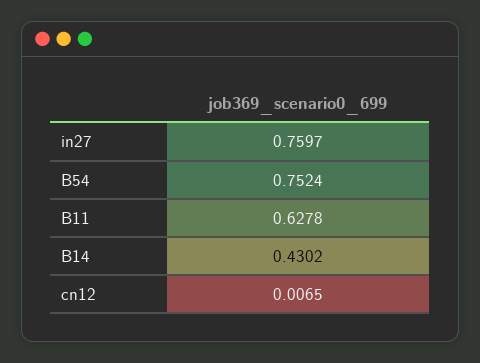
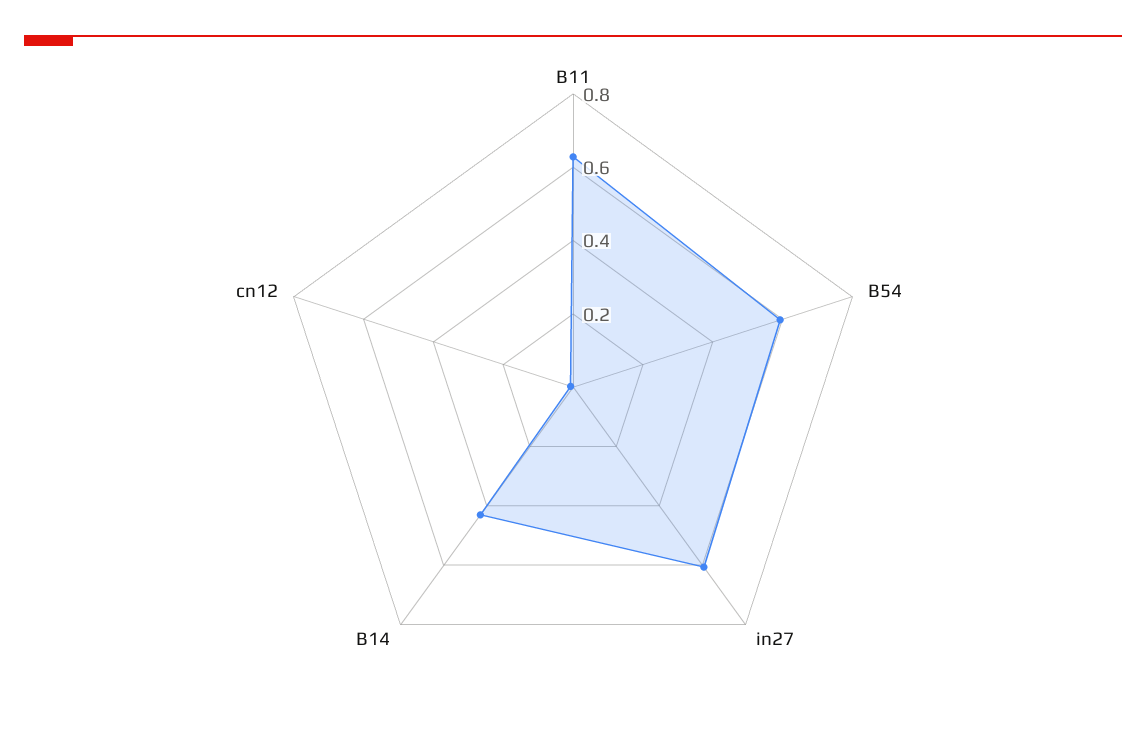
in27: 0.7597 -> 0.6
B54: 0.7524 -> 0.6

